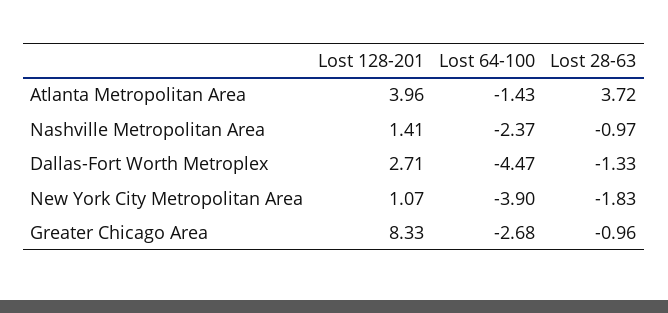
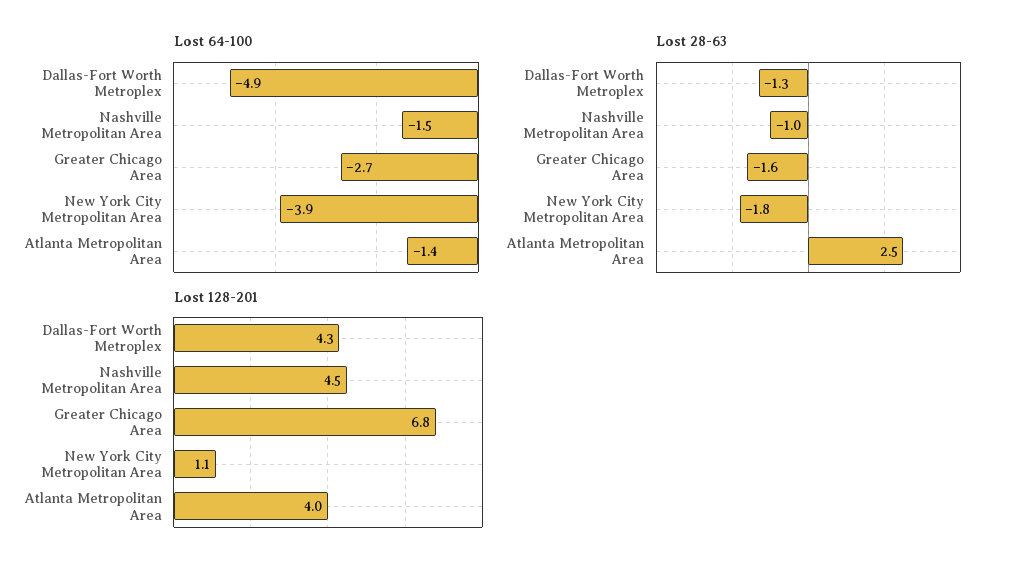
Lost 28-63, Atlanta Metropolitan Area: 3.72 -> 2.5
Lost 128-201, Nashville Metropolitan Area: 1.41 -> 4.5
Lost 64-100, Nashville Metropolitan Area: -2.37 -> -1.5
Lost 128-201, Dallas-Fort Worth Metroplex: 2.71 -> 4.3
Lost 64-100, Dallas-Fort Worth Metroplex: -4.47 -> -4.9
Lost 128-201, Greater Chicago Area: 8.33 -> 6.8
Lost 28-63, Greater Chicago Area: -0.96 -> -1.6

